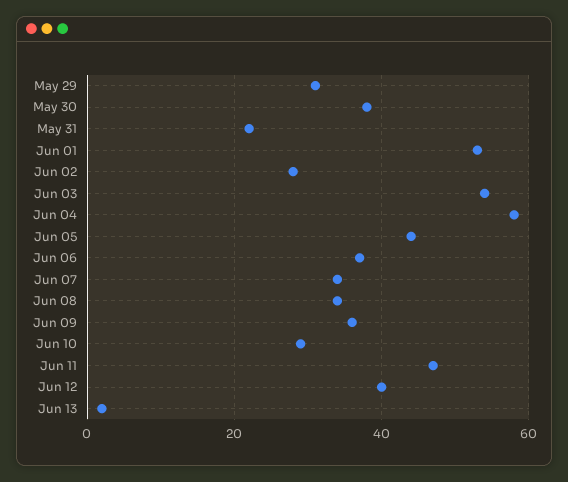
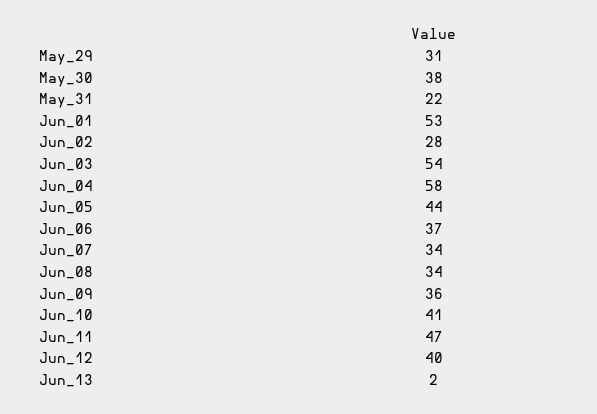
Jun 10: 30 -> 41

